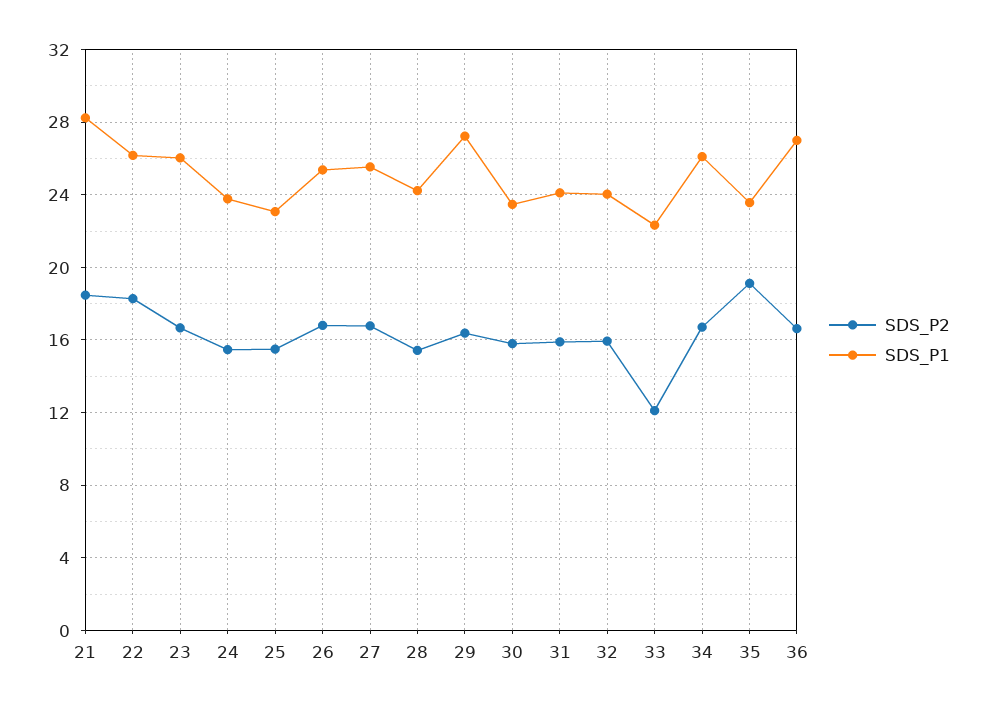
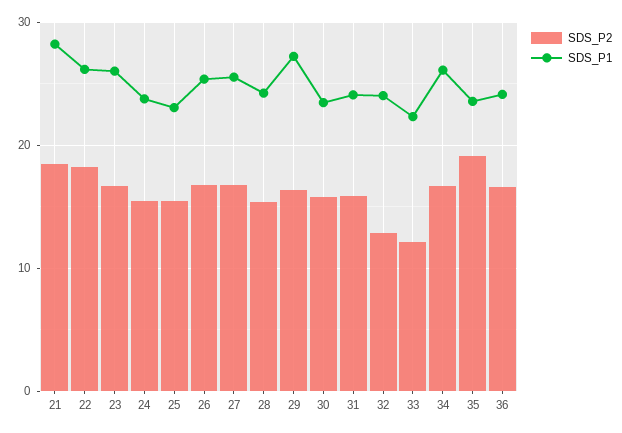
SDS_P2, 32: 16 -> 13
SDS_P1, 36: 27 -> 24

